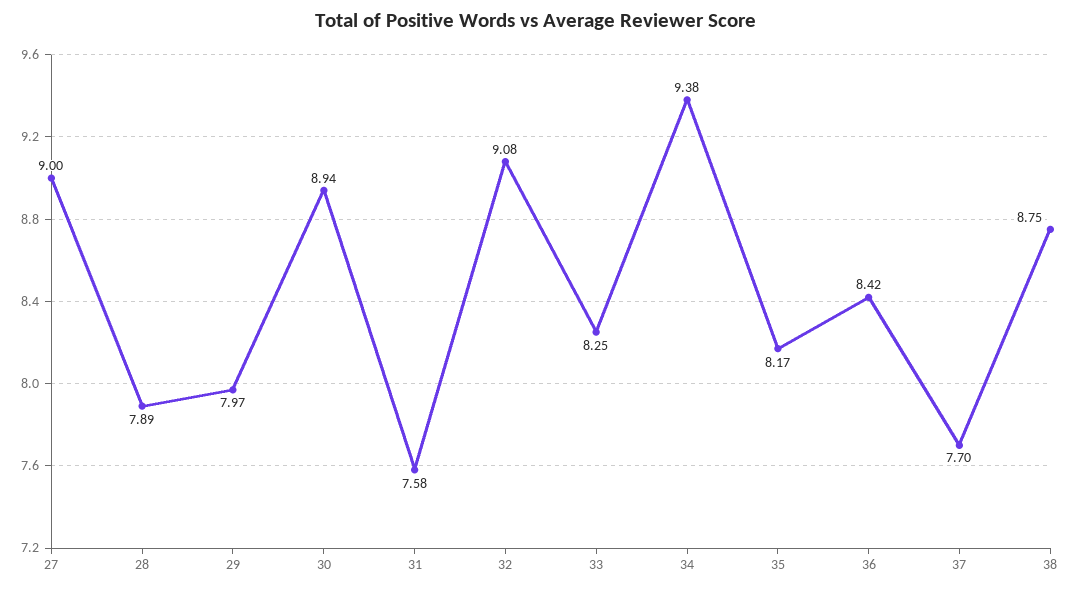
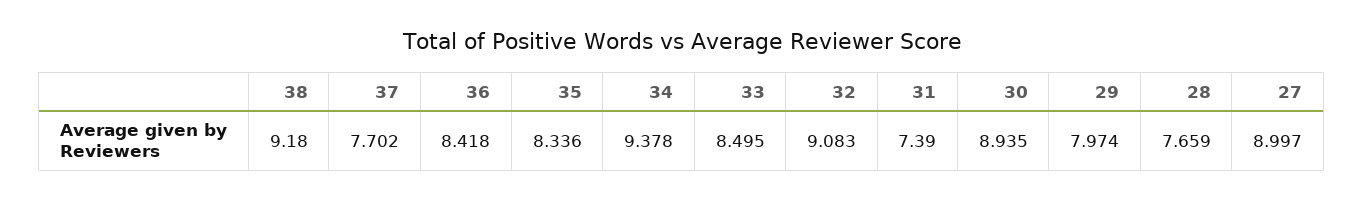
28: 7.89 -> 7.659
31: 7.58 -> 7.39
33: 8.25 -> 8.495
35: 8.17 -> 8.336
38: 8.75 -> 9.18

